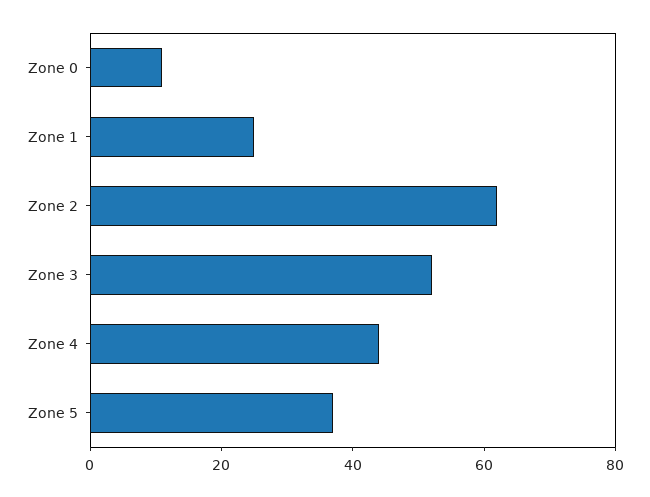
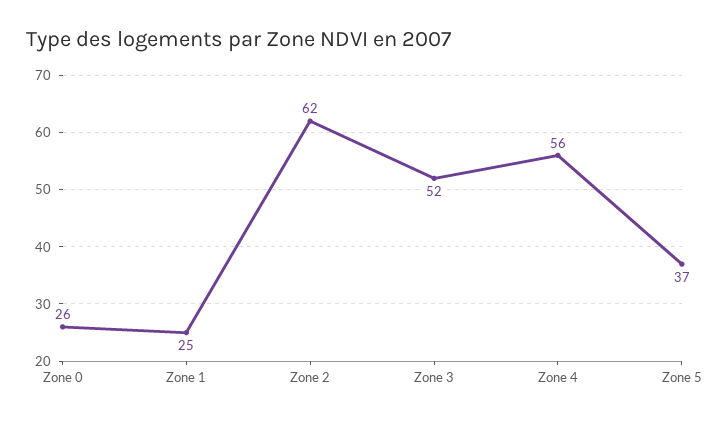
Zone 0: 10 -> 26
Zone 4: 45 -> 56

